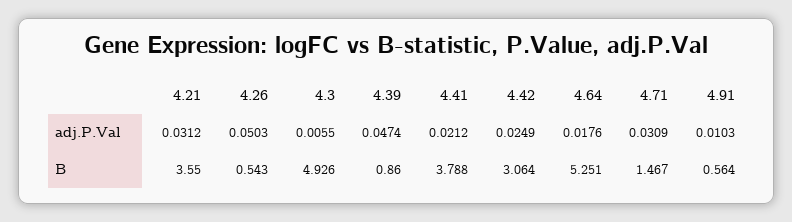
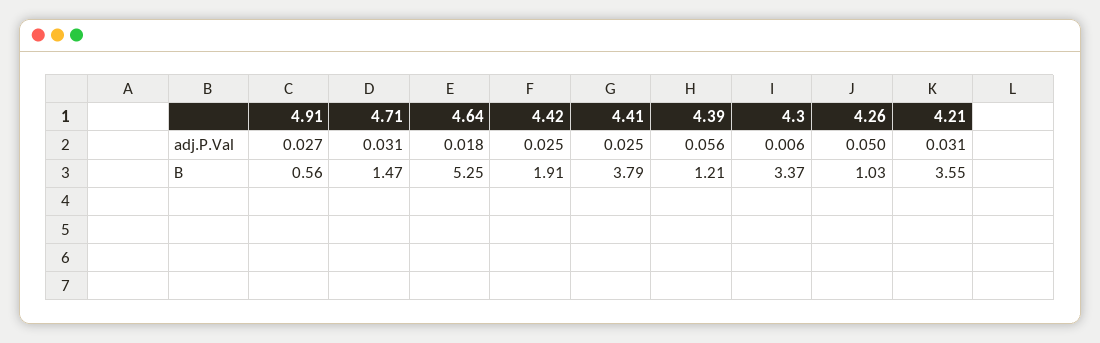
4.39, adj.P.Val: 0.0474 -> 0.056
4.41, adj.P.Val: 0.0212 -> 0.025
4.91, adj.P.Val: 0.0103 -> 0.027
4.26, B: 0.543 -> 1.03
4.3, B: 4.926 -> 3.37
4.39, B: 0.86 -> 1.21
4.42, B: 3.064 -> 1.91

